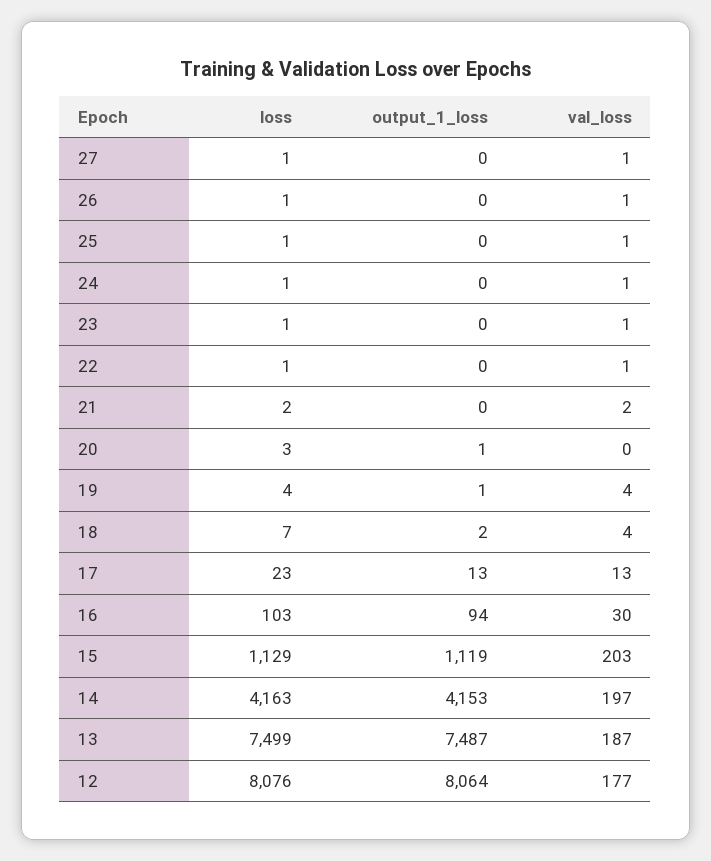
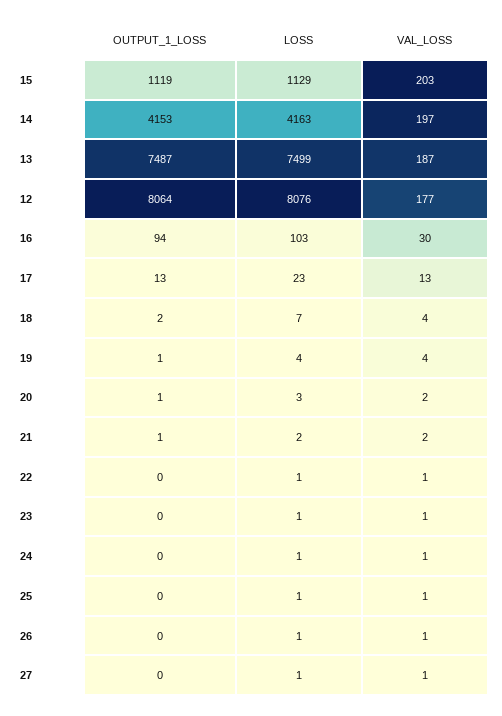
output_1_loss, 21: 0 -> 1
val_loss, 20: 0 -> 2

